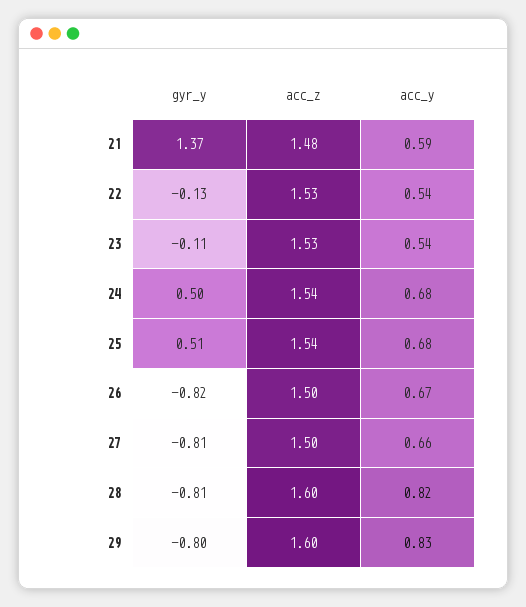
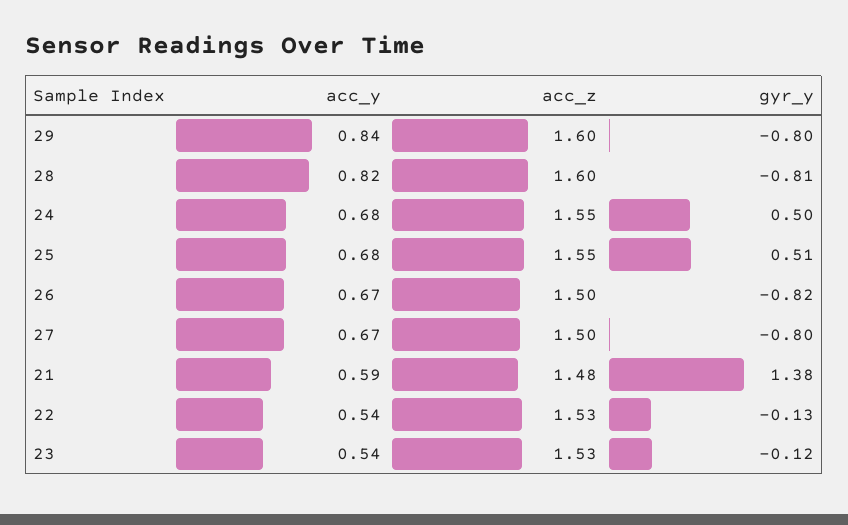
gyr_y, 21: 1.37 -> 1.38
gyr_y, 23: -0.11 -> -0.12
acc_z, 24: 1.54 -> 1.55
acc_z, 25: 1.54 -> 1.55
gyr_y, 27: -0.81 -> -0.8
acc_y, 27: 0.66 -> 0.67
acc_y, 29: 0.83 -> 0.84

